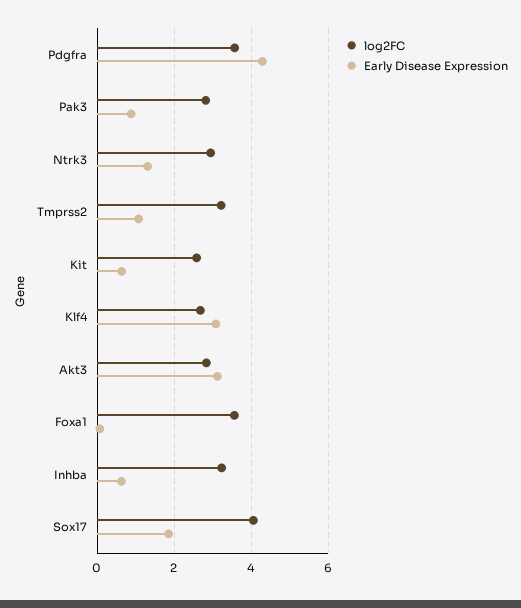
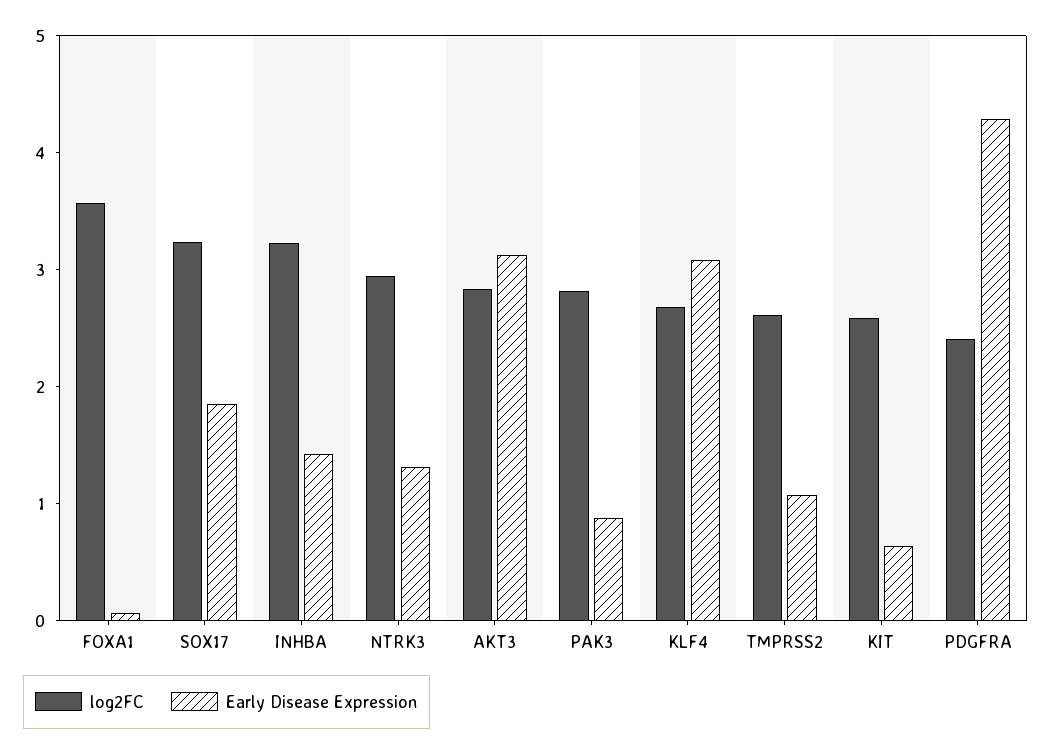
log2FC, Pdgfra: 3.6 -> 2.4
log2FC, Tmprss2: 3.2 -> 2.6
Early Disease Expression, Inhba: 0.6 -> 1.4
log2FC, Sox17: 4 -> 3.2

